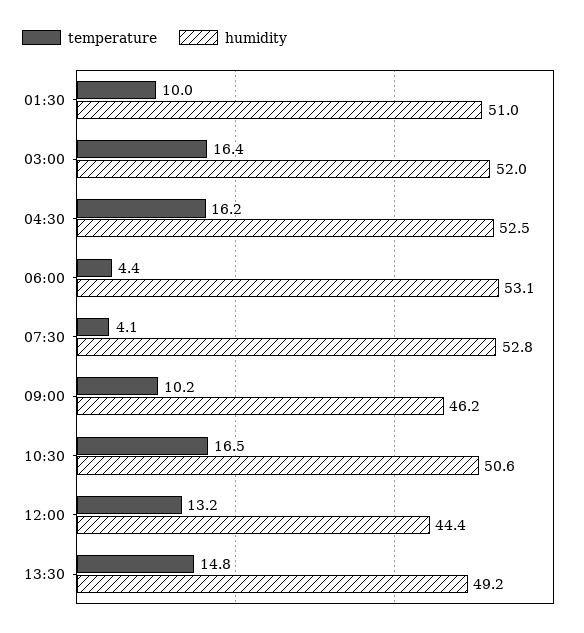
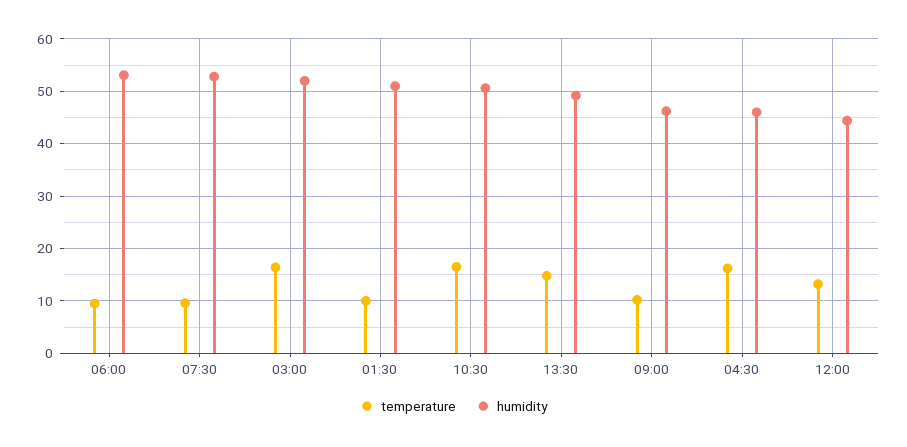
humidity, 04:30: 52.5 -> 46
temperature, 06:00: 4.4 -> 10
temperature, 07:30: 4.1 -> 10

